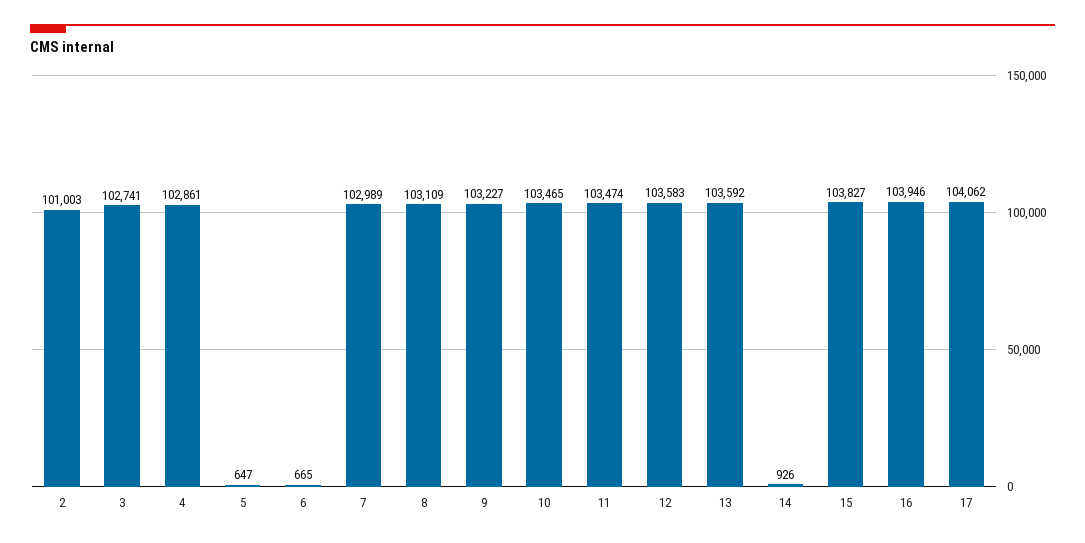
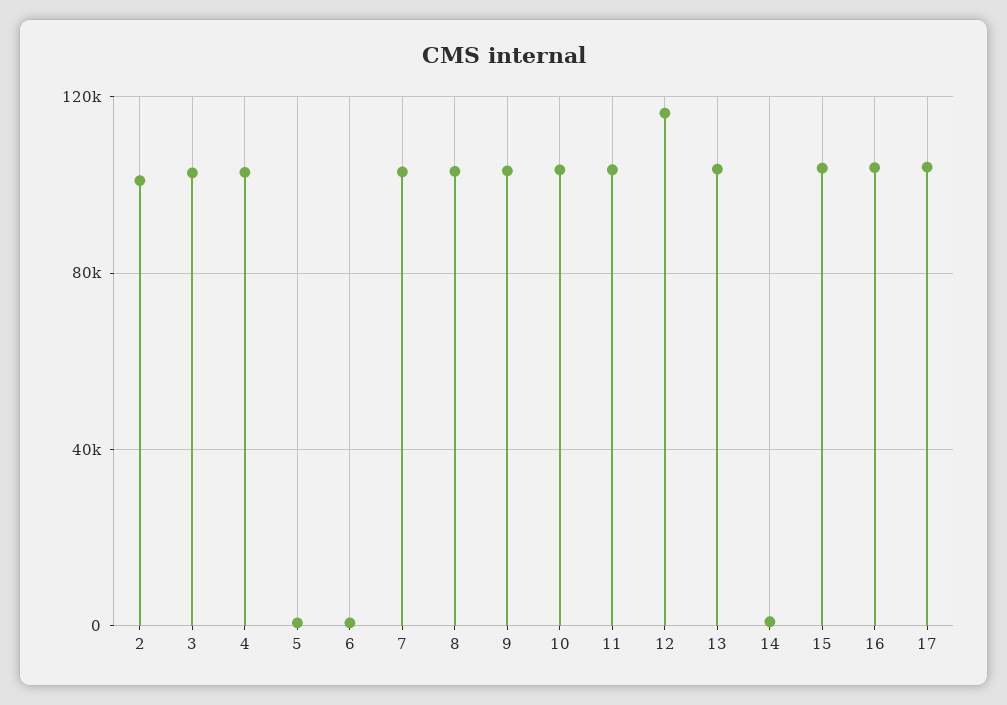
12: 103583 -> 115000

